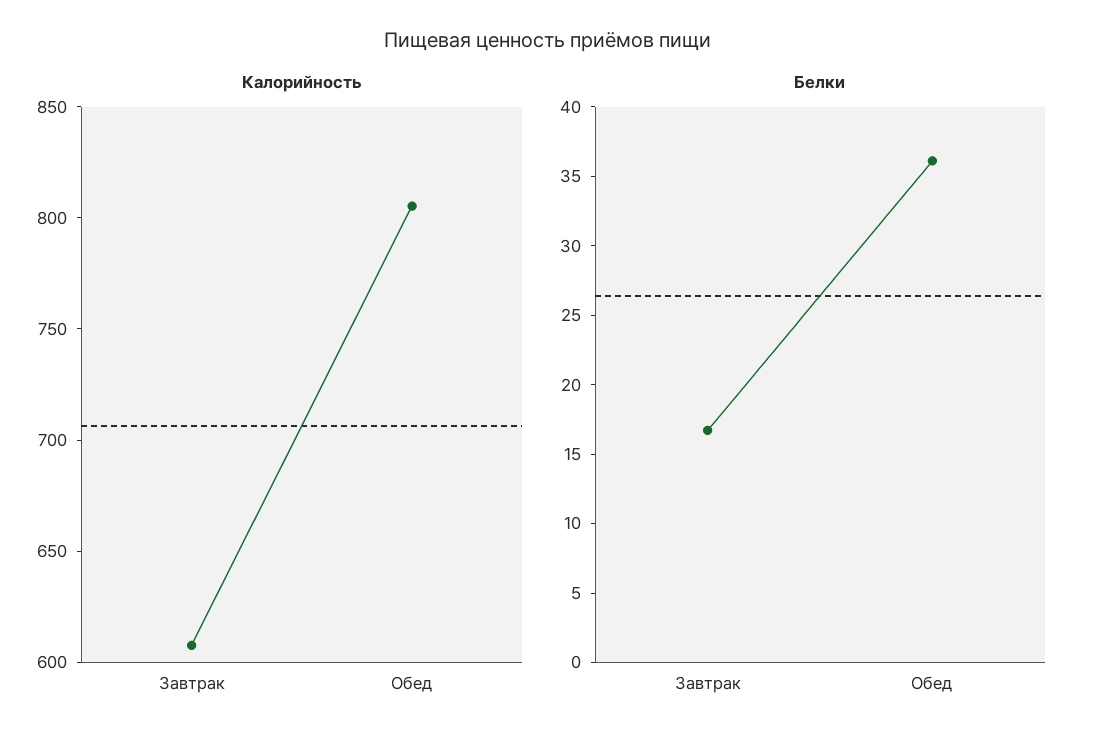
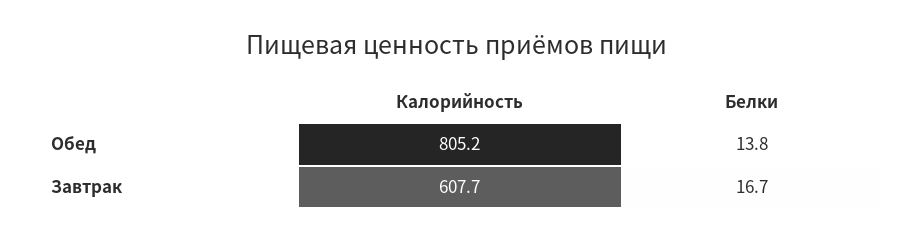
Белки, Обед: 36 -> 13.8

